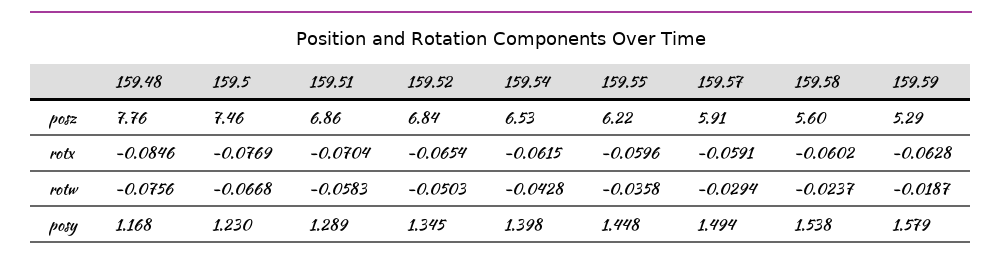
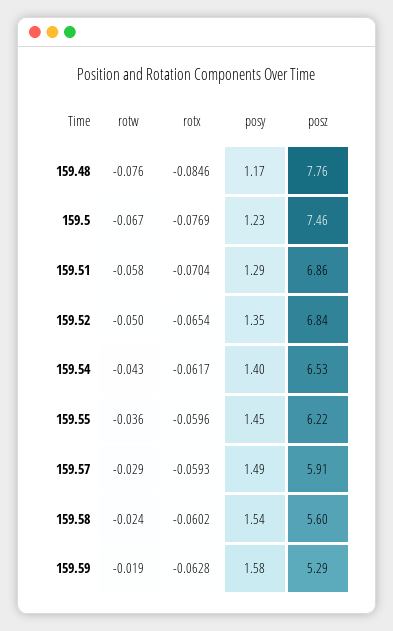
159.54, rotx: -0.0615 -> -0.0617
159.57, rotx: -0.0591 -> -0.0593

